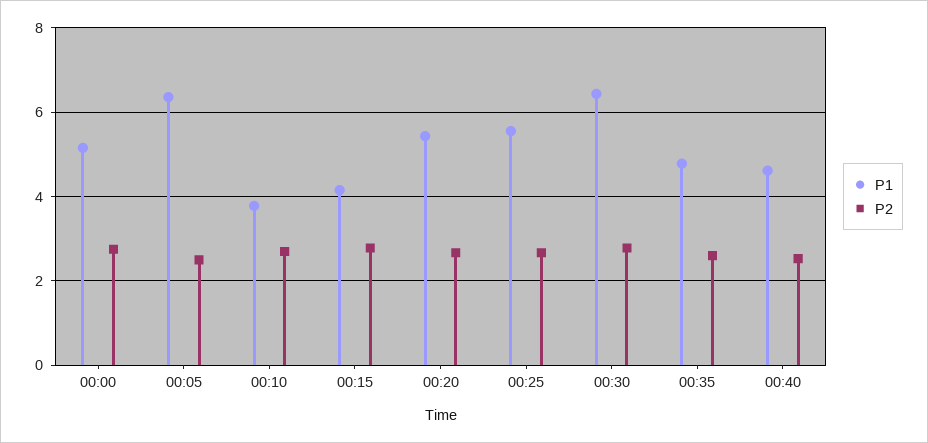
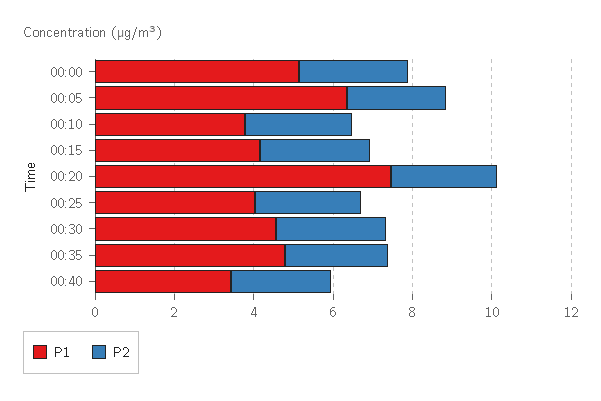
P1, 00:20: 5.4 -> 7.5
P1, 00:25: 5.6 -> 4
P1, 00:30: 6.4 -> 4.5
P1, 00:40: 4.6 -> 3.5

